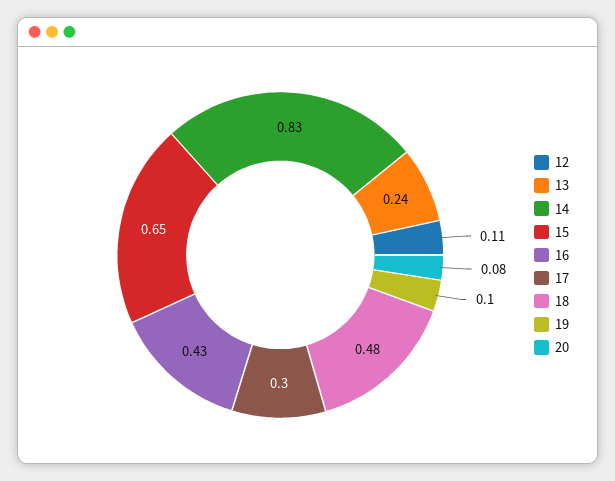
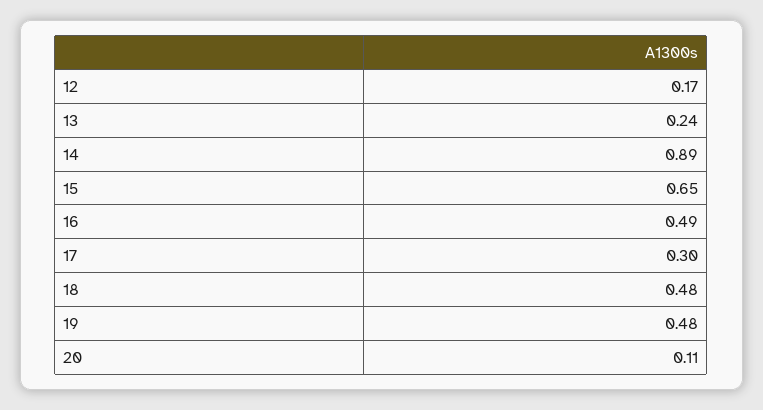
12: 0.11 -> 0.17
14: 0.83 -> 0.89
16: 0.43 -> 0.49
19: 0.1 -> 0.48
20: 0.08 -> 0.11

